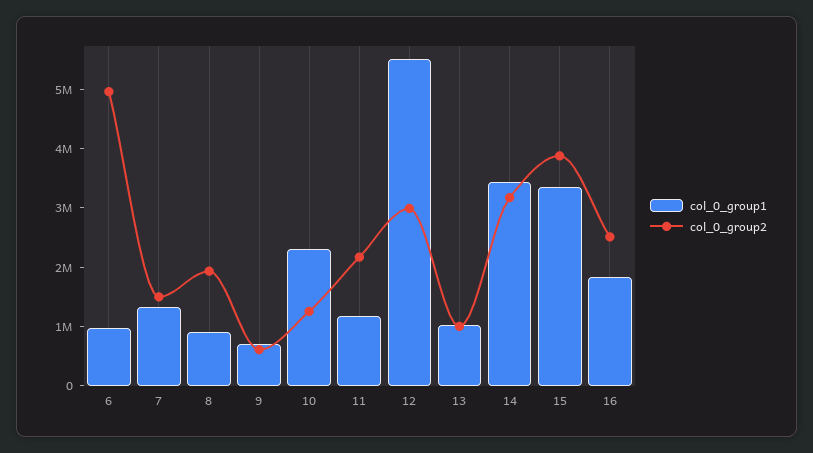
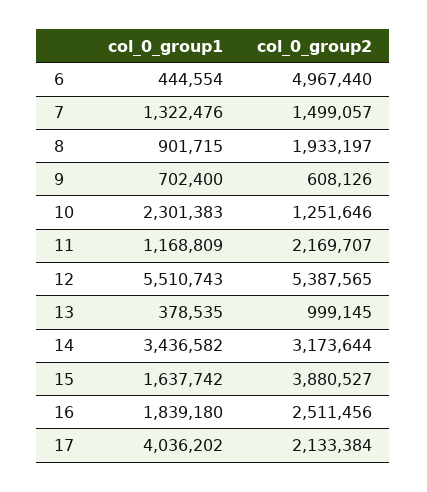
col_0_group1, 6: 1000000 -> 444554
col_0_group2, 12: 3000000 -> 5387565
col_0_group1, 13: 1000000 -> 378535
col_0_group1, 15: 3400000 -> 1637742
col_0_group1, 17: none -> 4036202
col_0_group2, 17: none -> 2133384

